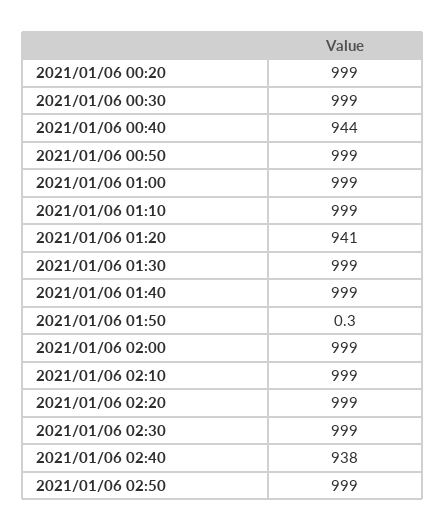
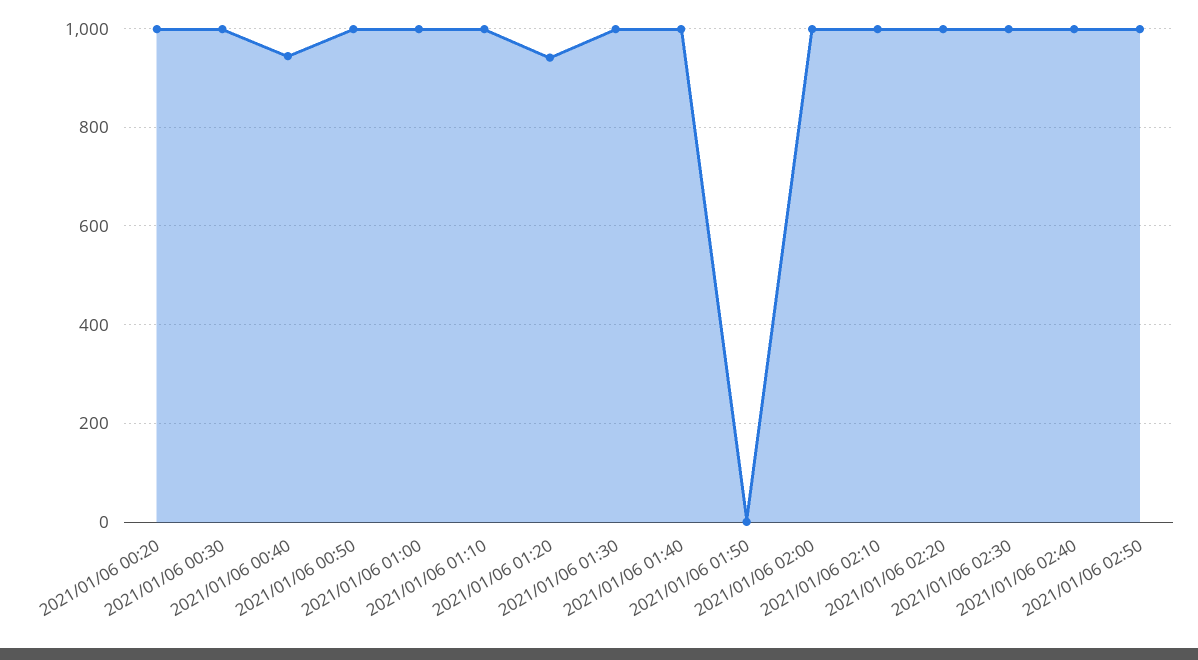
2021/01/06 02:40: 938 -> 1000

